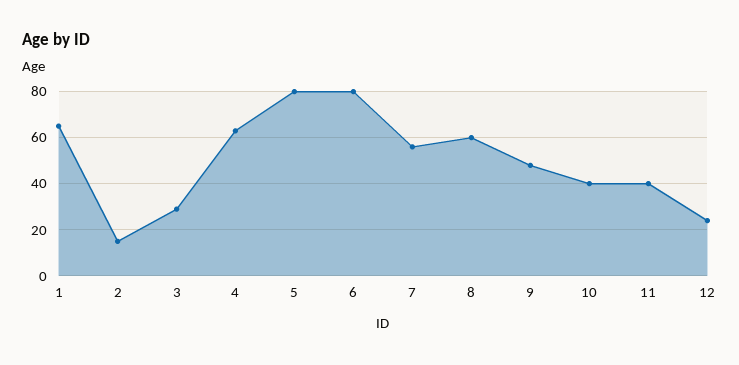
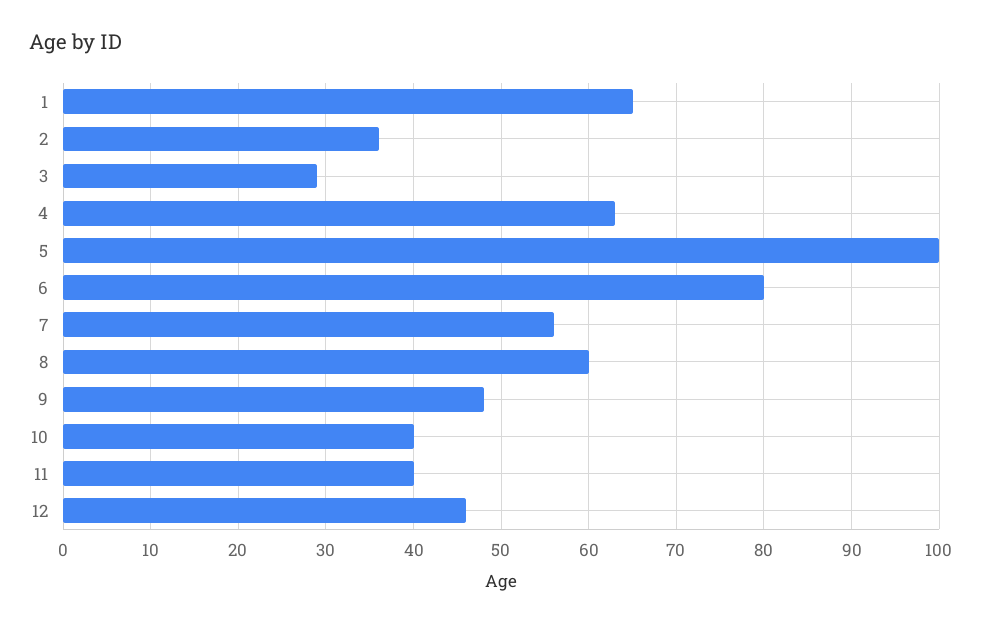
2: 15 -> 36
5: 80 -> 100
12: 25 -> 46

